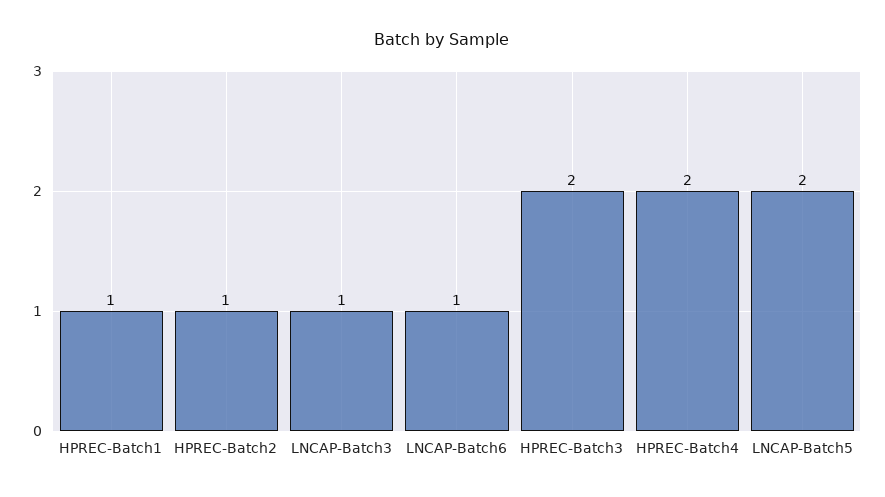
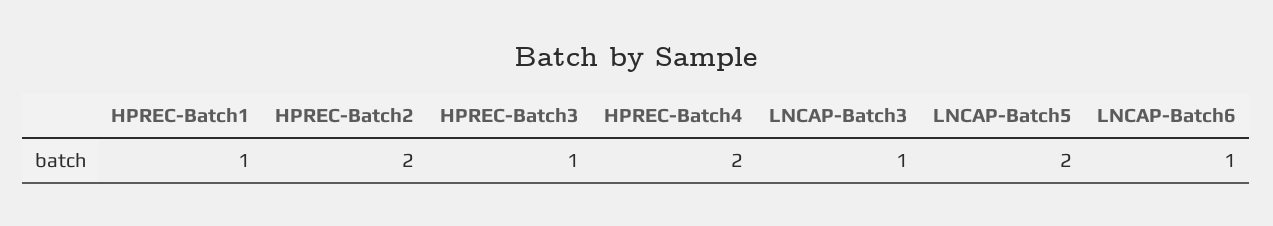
HPREC-Batch2: 1 -> 2
HPREC-Batch3: 2 -> 1

